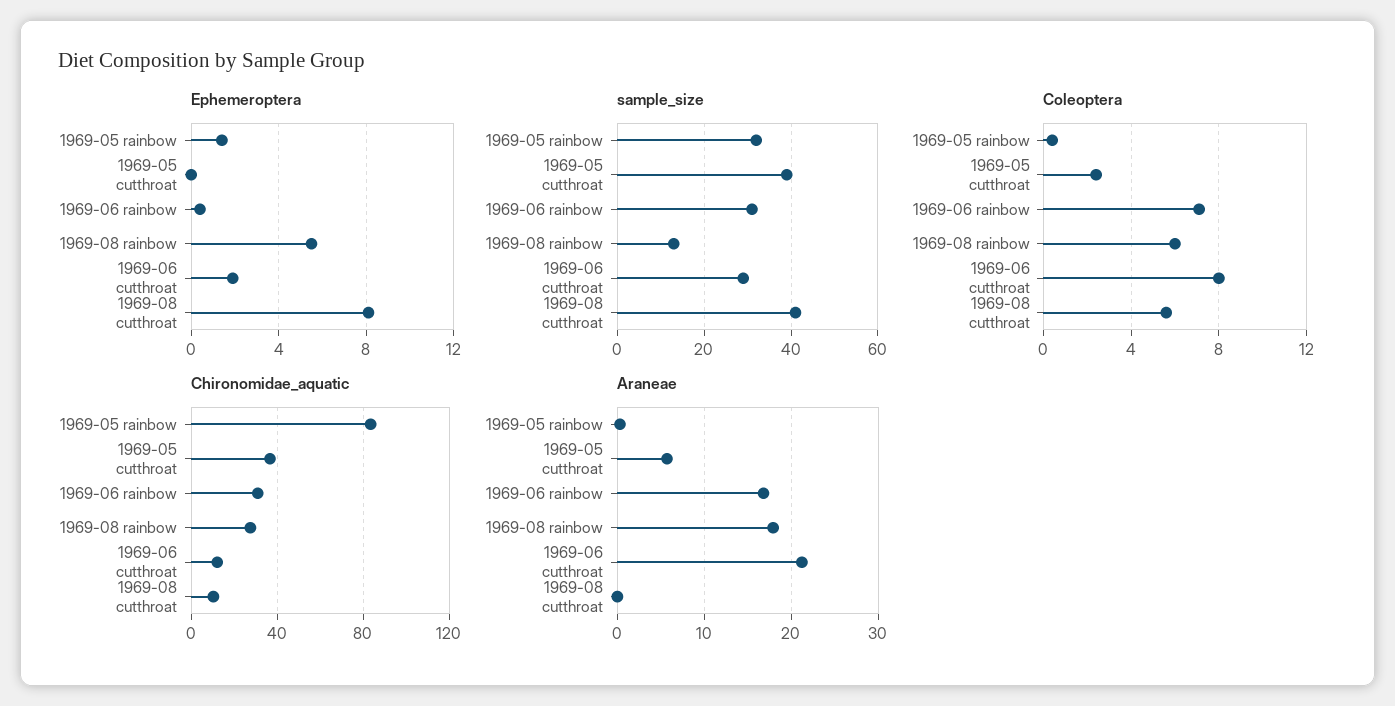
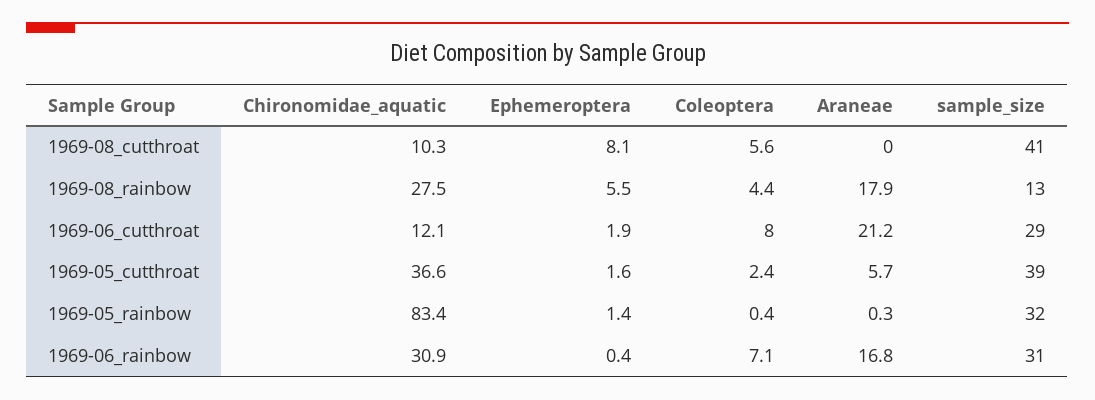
Ephemeroptera, 1969-05 cutthroat: 0 -> 1.6
Coleoptera, 1969-08 rainbow: 6 -> 4.4

